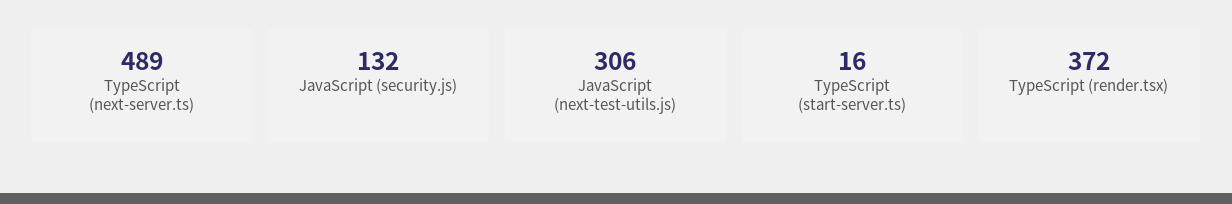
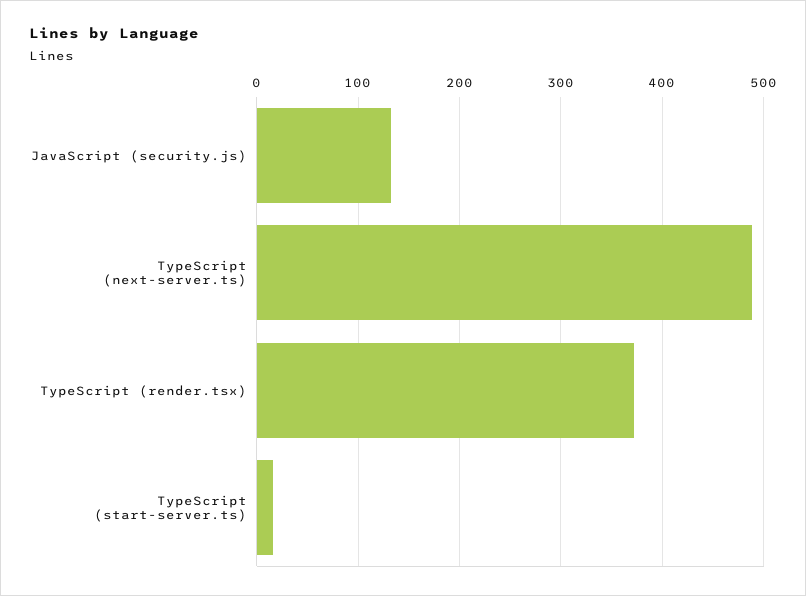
JavaScript (next-test-utils.js): 306 -> none

